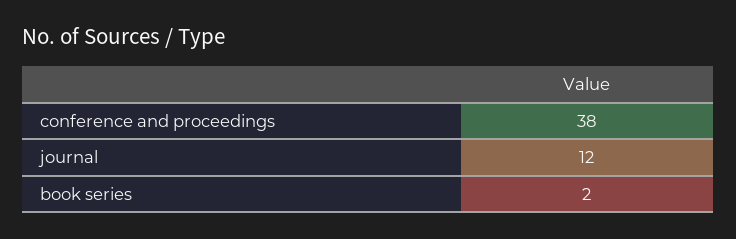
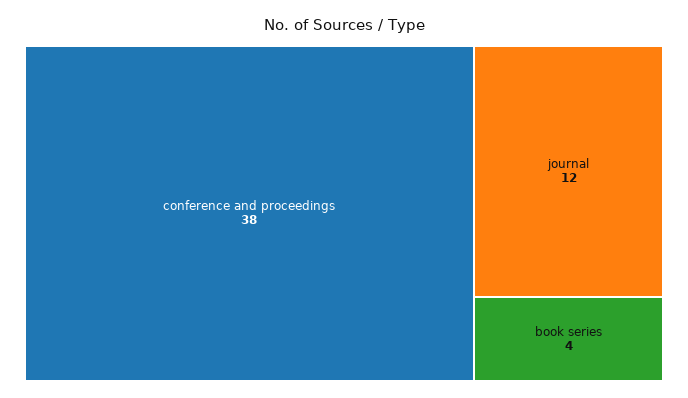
book series: 2 -> 4

